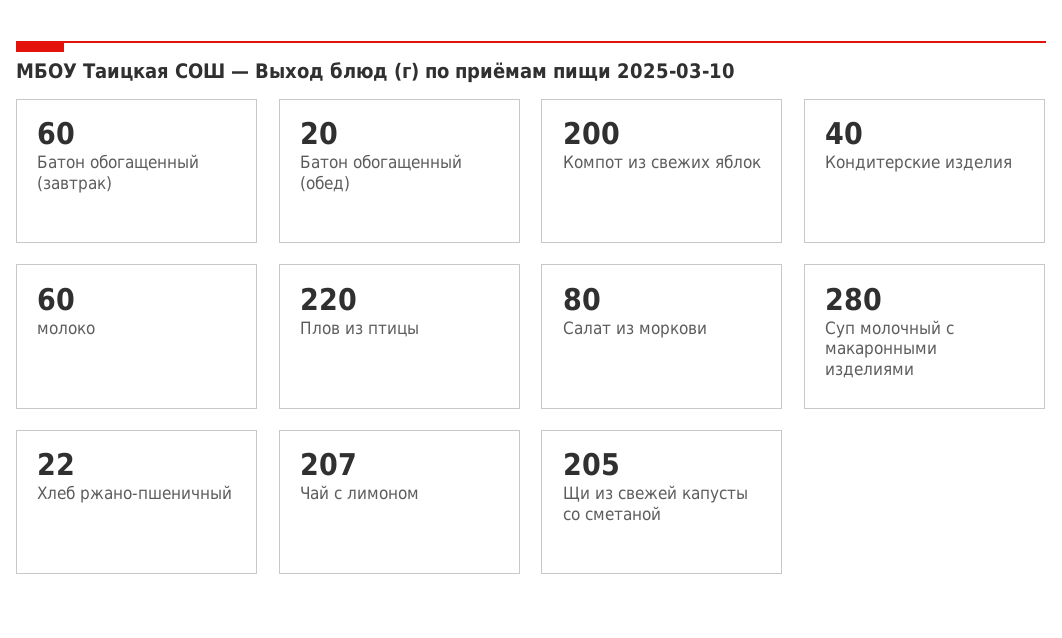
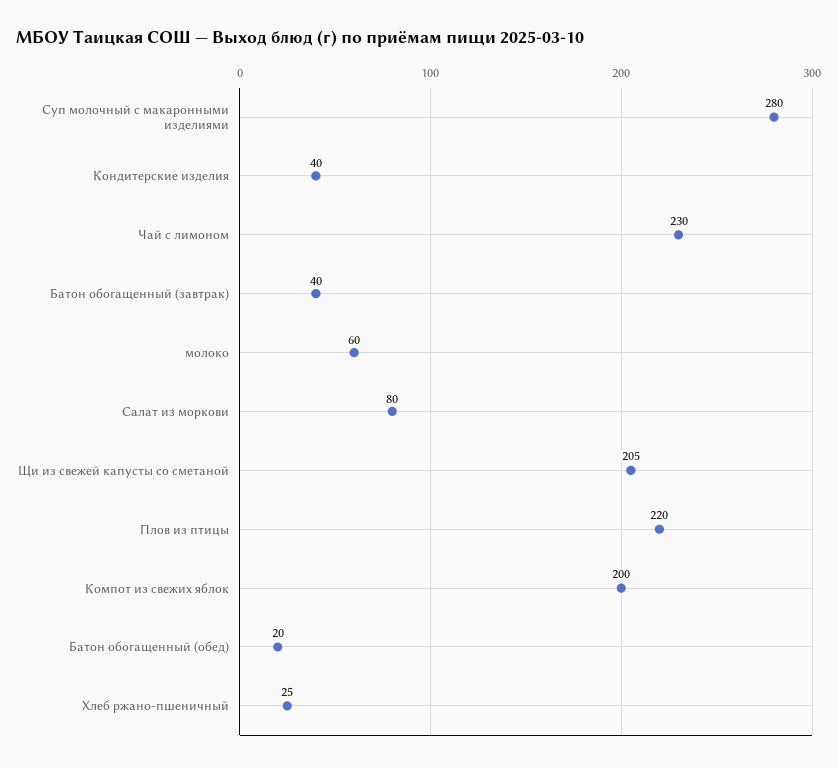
Батон обогащенный (завтрак): 60 -> 40
Хлеб ржано-пшеничный: 22 -> 25
Чай с лимоном: 207 -> 230

